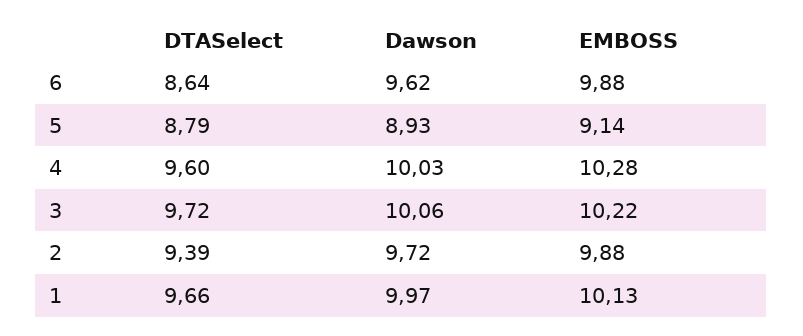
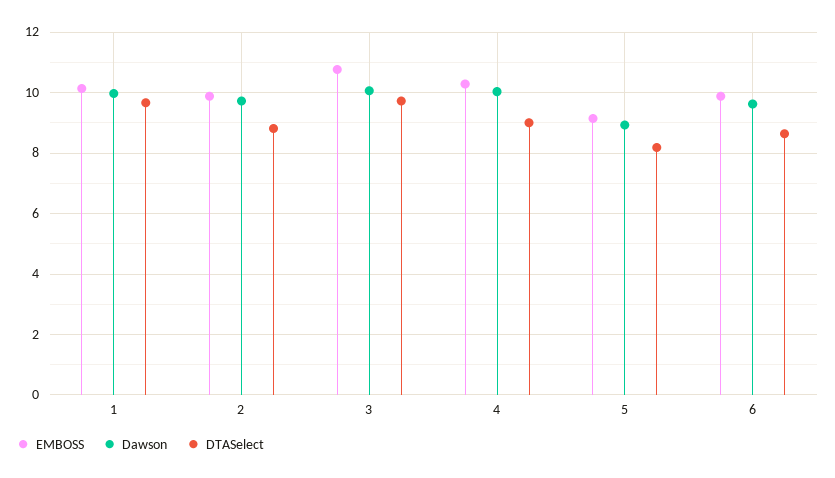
DTASelect, 5: 8.79 -> 8.2
DTASelect, 4: 9.6 -> 9
EMBOSS, 3: 10.22 -> 10.8
DTASelect, 2: 9.39 -> 8.8

